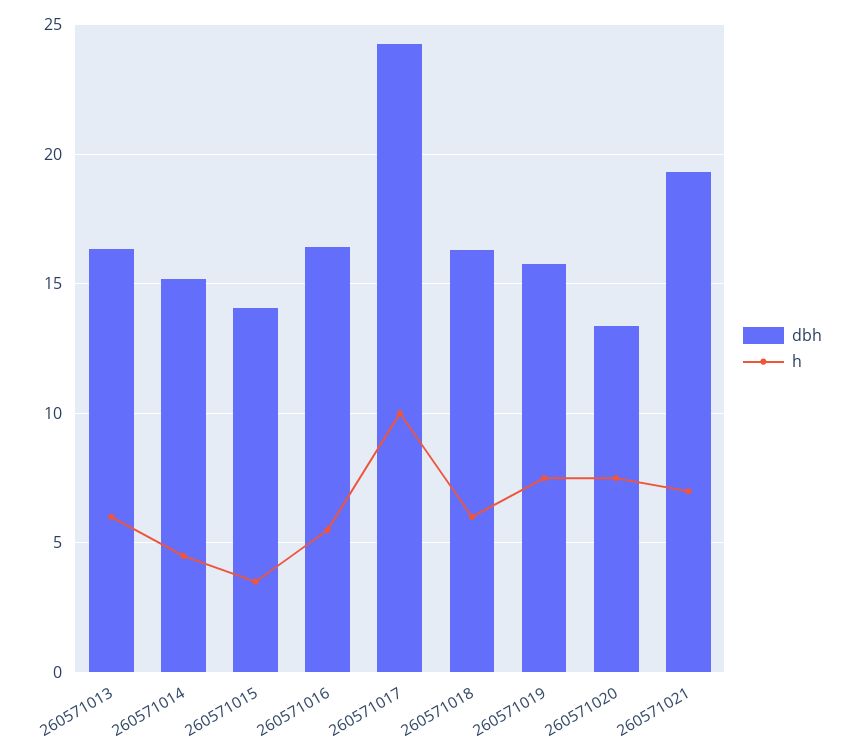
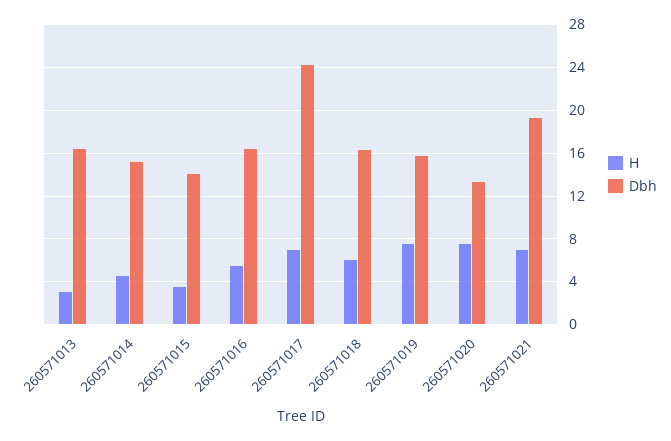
h, 260571013: 6 -> 3
h, 260571017: 10 -> 7

